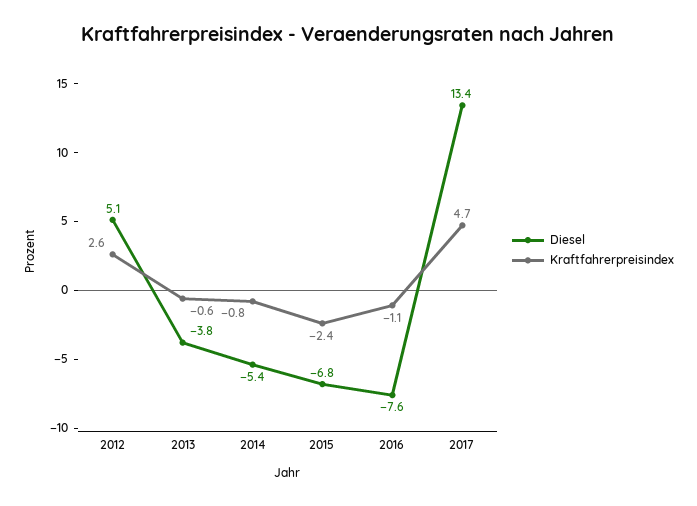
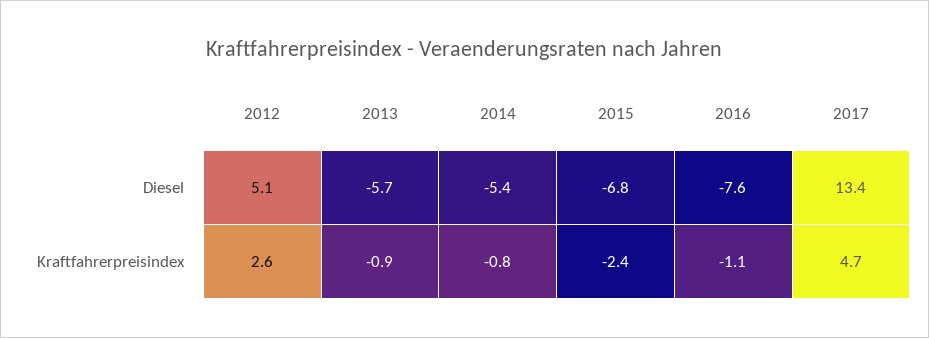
Diesel, 2013: -3.8 -> -5.7
Kraftfahrerpreisindex, 2013: -0.6 -> -0.9

